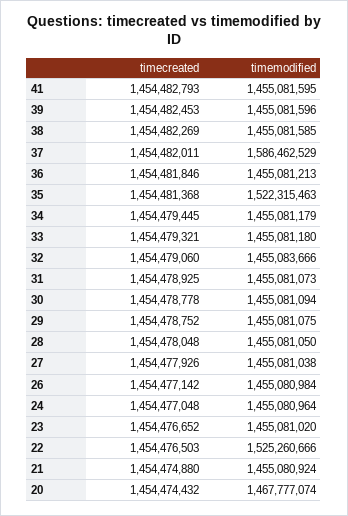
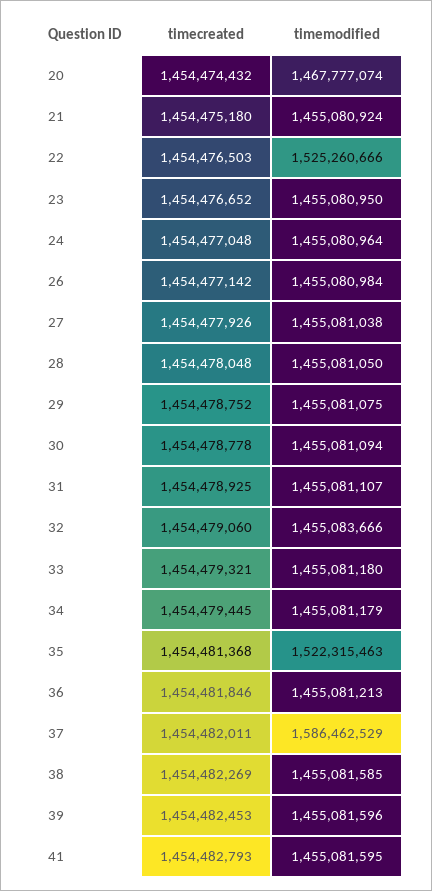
timemodified, 31: 1455081073 -> 1455081107
timemodified, 23: 1455081020 -> 1455080950
timecreated, 21: 1454474880 -> 1454475180

